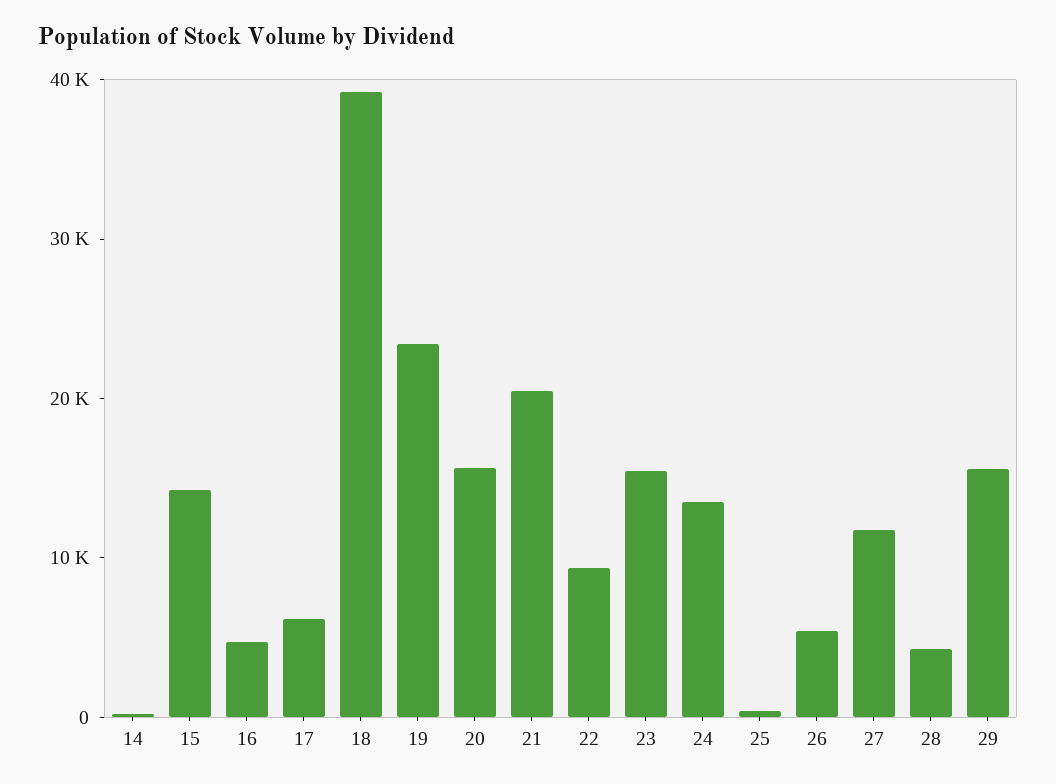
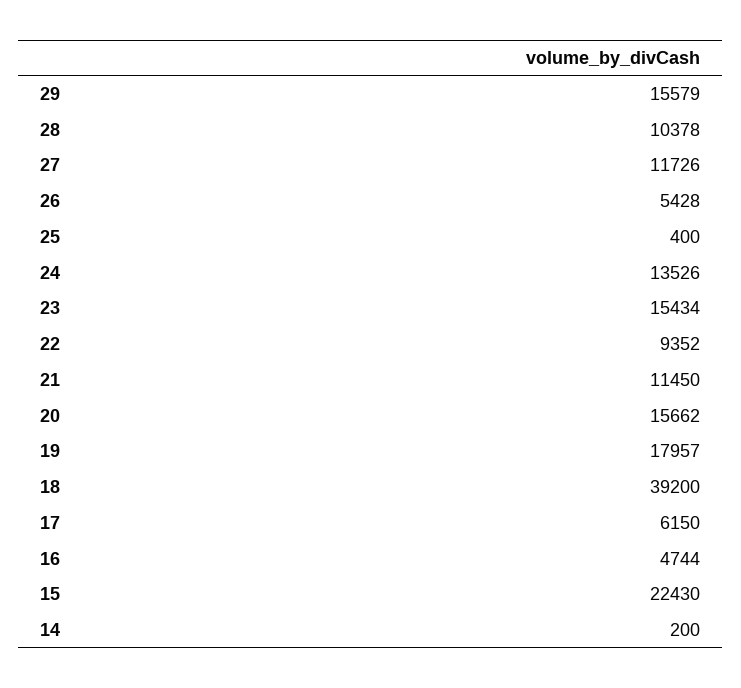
15: 14000 -> 22430
19: 24000 -> 17957
21: 20000 -> 11450
28: 4000 -> 10378

